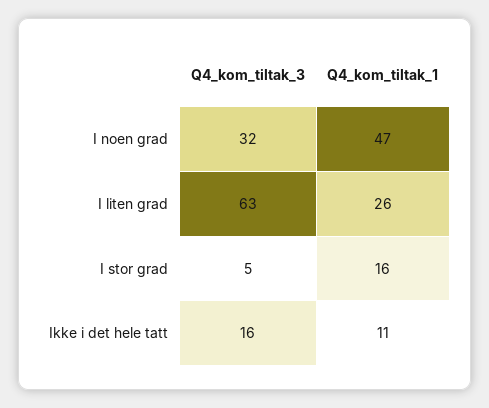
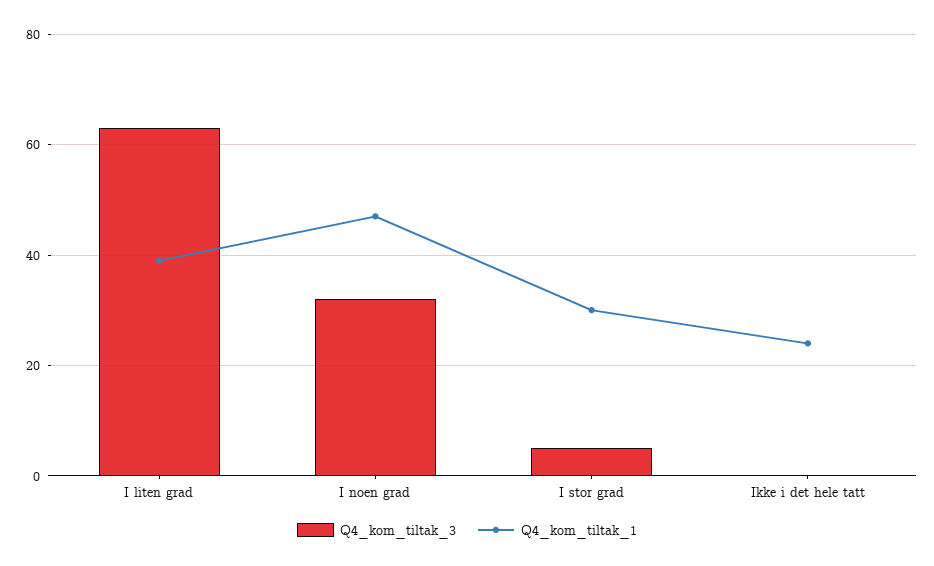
Q4_kom_tiltak_1, I liten grad: 26 -> 40
Q4_kom_tiltak_1, I stor grad: 16 -> 30
Q4_kom_tiltak_3, Ikke i det hele tatt: 16 -> 0
Q4_kom_tiltak_1, Ikke i det hele tatt: 11 -> 25

